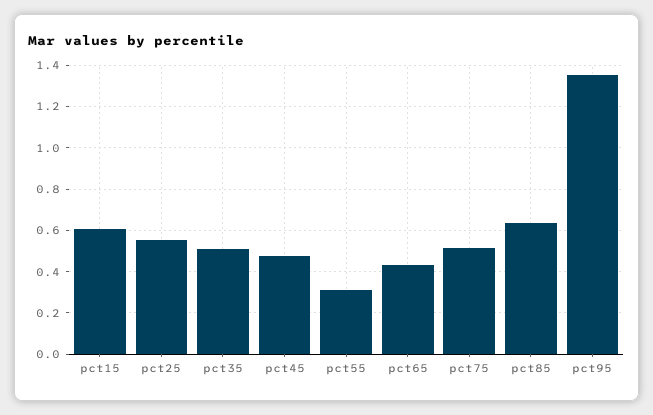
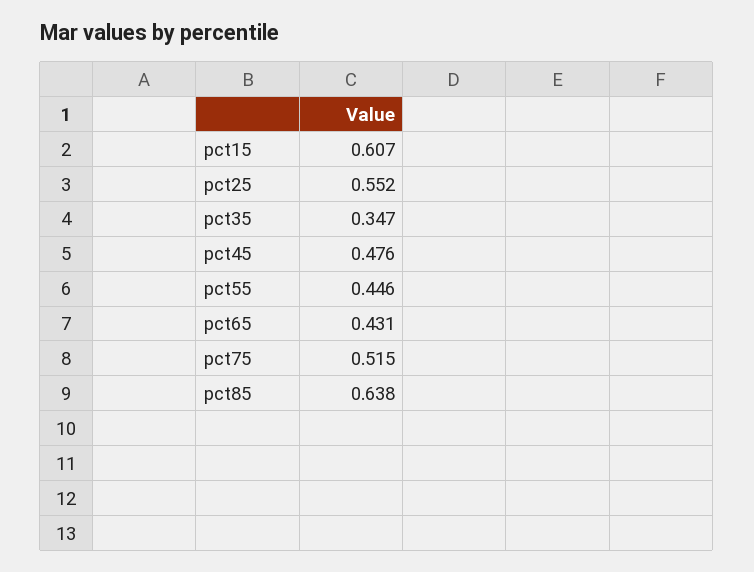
pct35: 0.5 -> 0.347
pct55: 0.3 -> 0.446
pct95: 1.35 -> none

